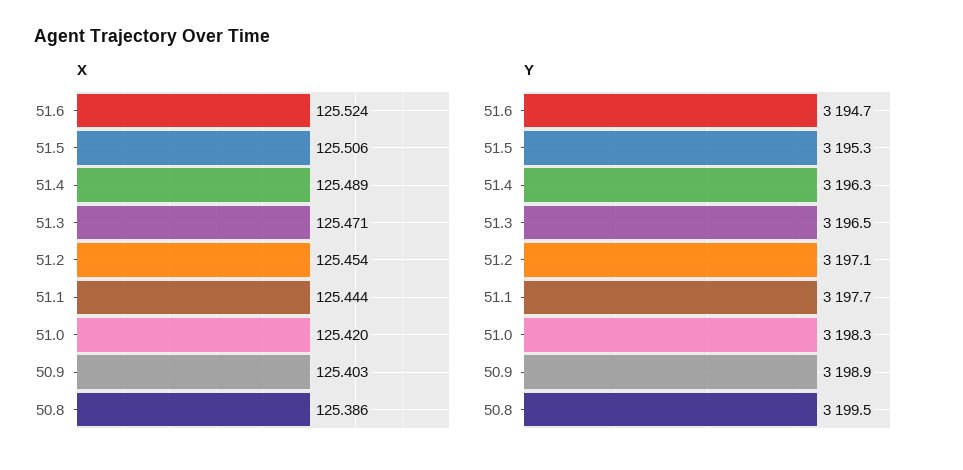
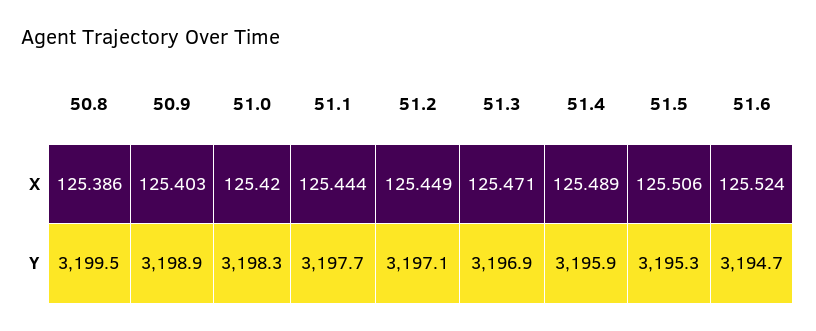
X, 51.2: 125.454 -> 125.449
Y, 51.4: 3196.3 -> 3195.9
Y, 51.3: 3196.5 -> 3196.9

